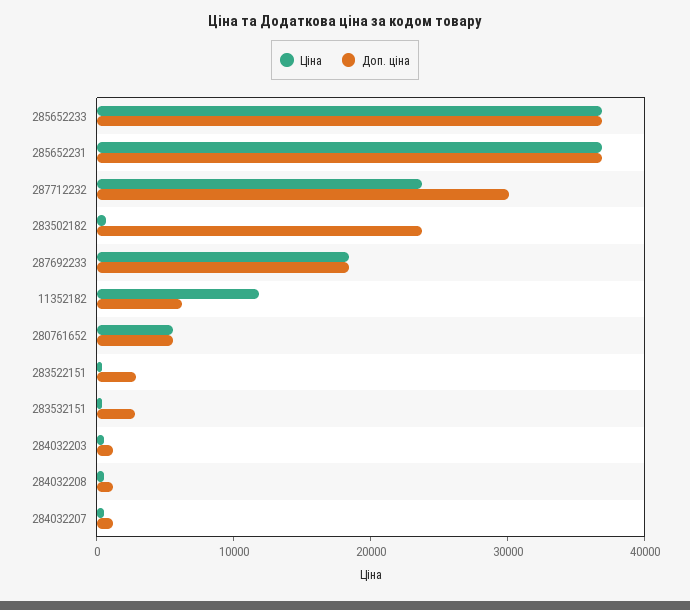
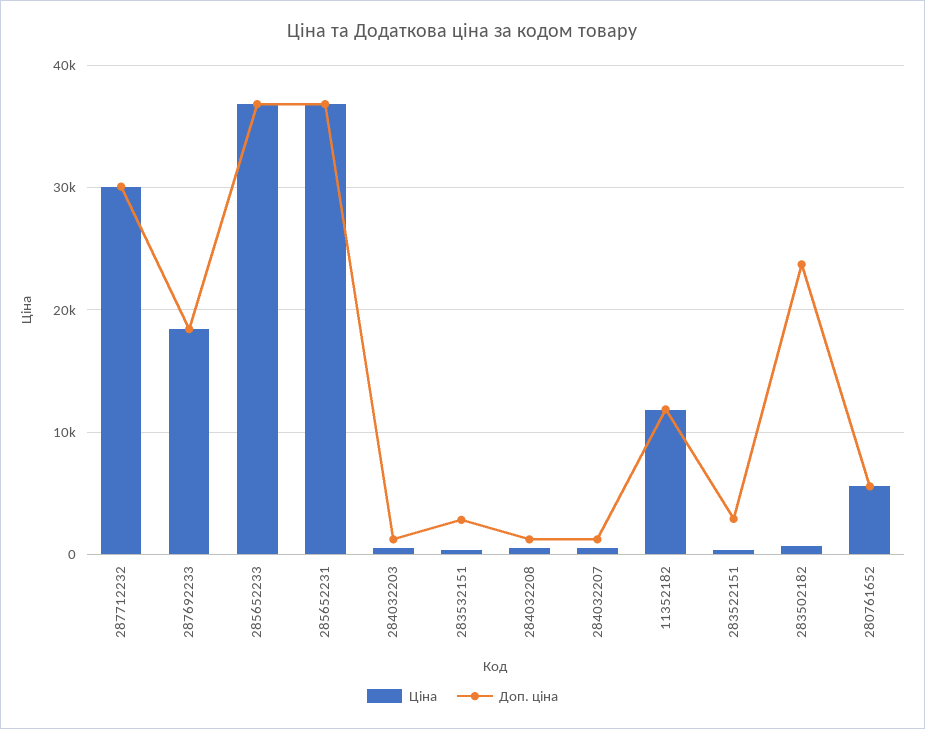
Ціна, 287712232: 24000 -> 30000
Доп. ціна, 11352182: 6000 -> 12000

